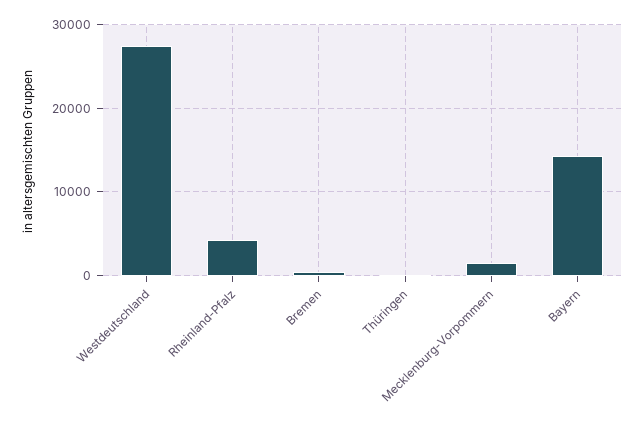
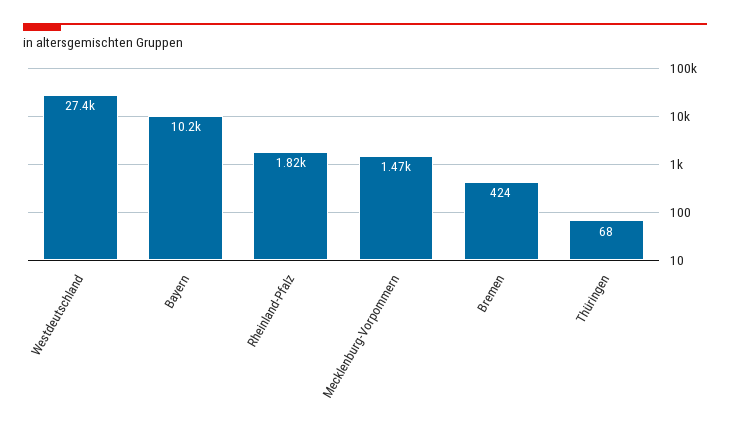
Rheinland-Pfalz: 4000 -> 1820
Bayern: 14000 -> 10200

